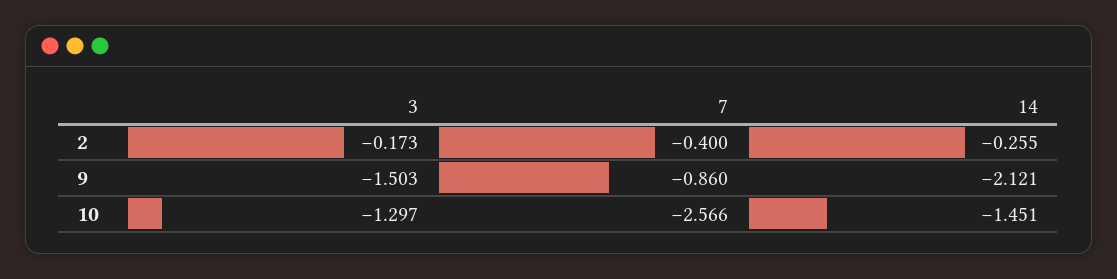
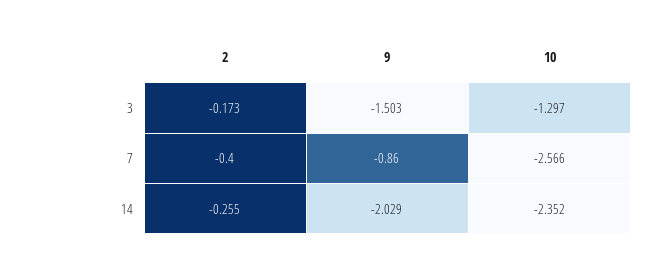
14, 9: -2.121 -> -2.029
14, 10: -1.451 -> -2.352

